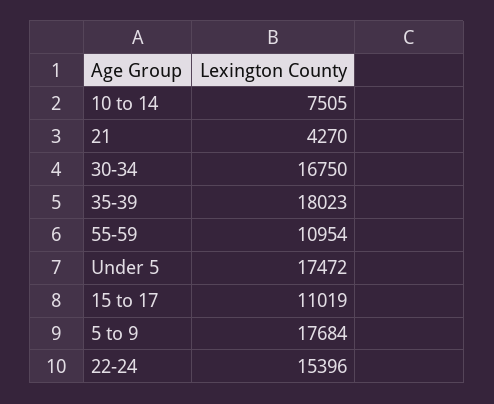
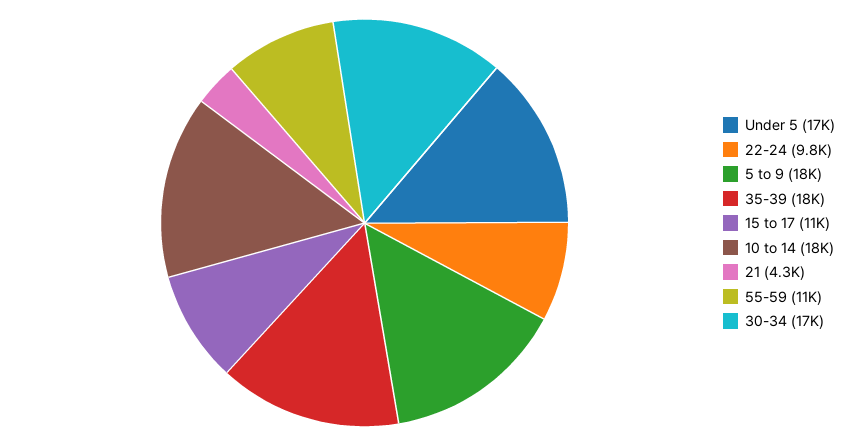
10 to 14: 7505 -> 18000
22-24: 15396 -> 9800

